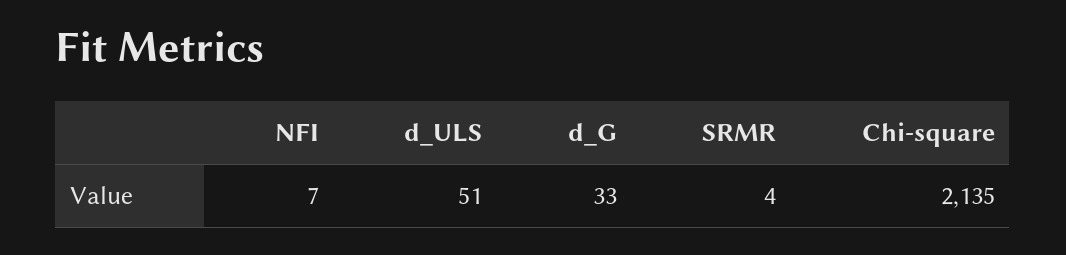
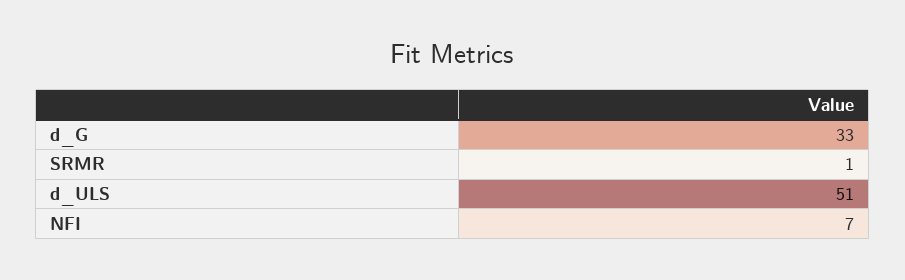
SRMR: 4 -> 1
Chi-square: 2135 -> none

